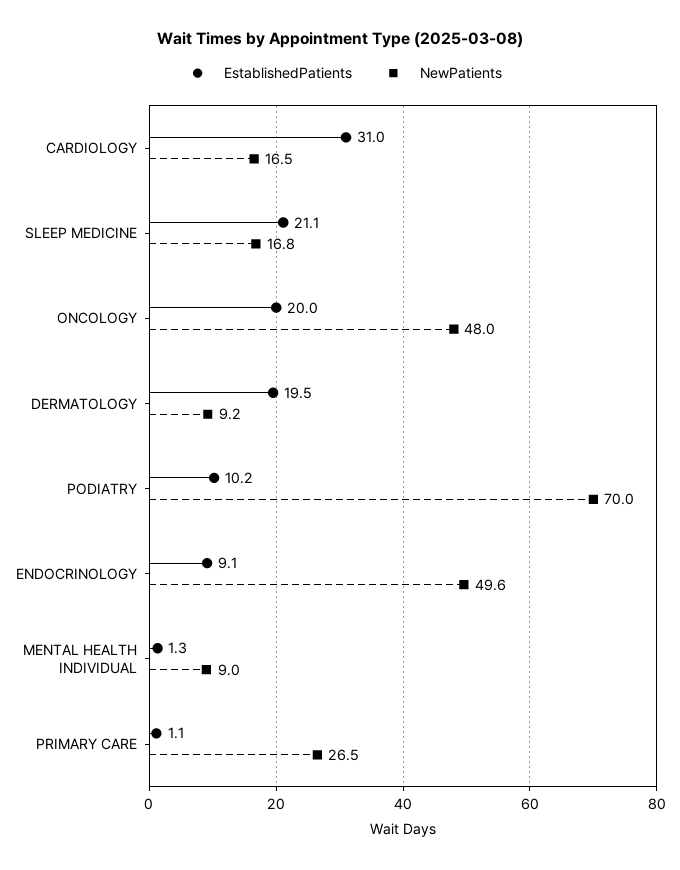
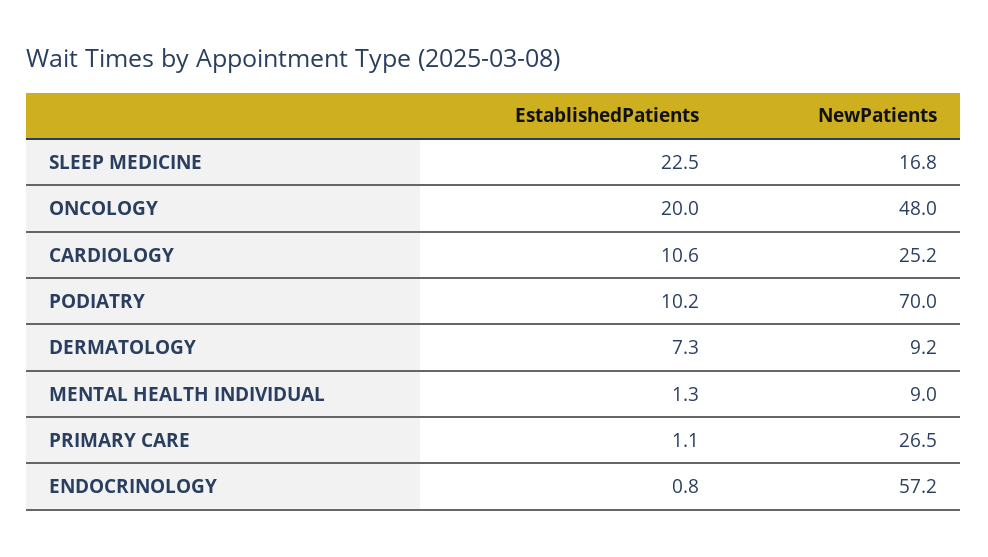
EstablishedPatients, CARDIOLOGY: 31 -> 10.6
NewPatients, CARDIOLOGY: 16.5 -> 25.2
EstablishedPatients, SLEEP MEDICINE: 21.1 -> 22.5
EstablishedPatients, DERMATOLOGY: 19.5 -> 7.3
EstablishedPatients, ENDOCRINOLOGY: 9.1 -> 0.8
NewPatients, ENDOCRINOLOGY: 49.6 -> 57.2

